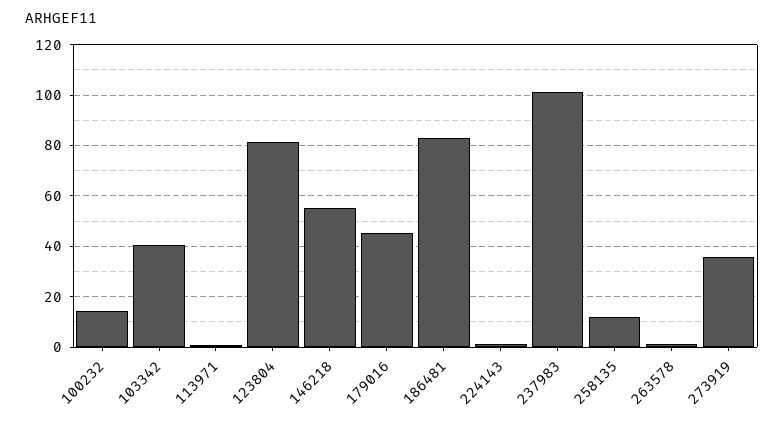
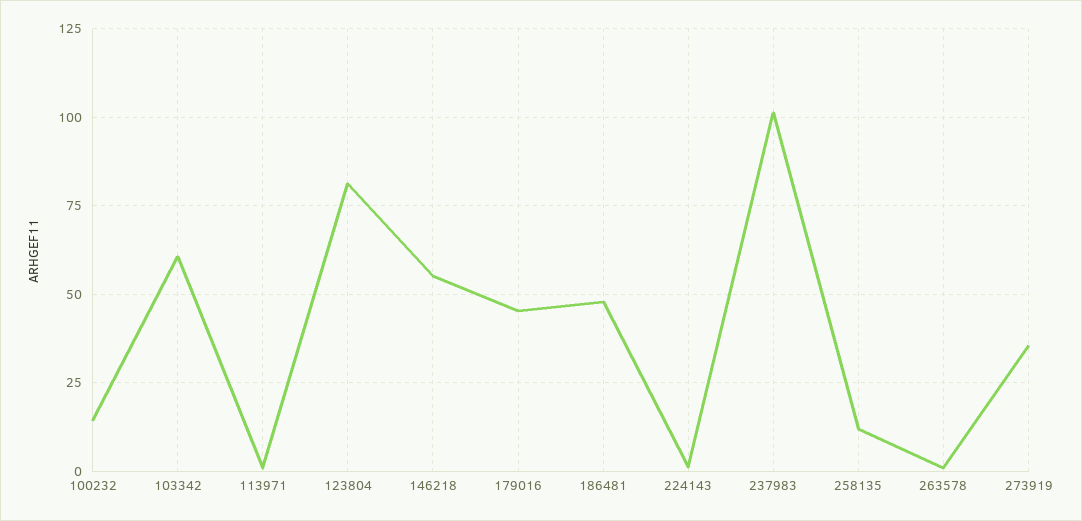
103342: 40 -> 60
186481: 82.5 -> 47.5

